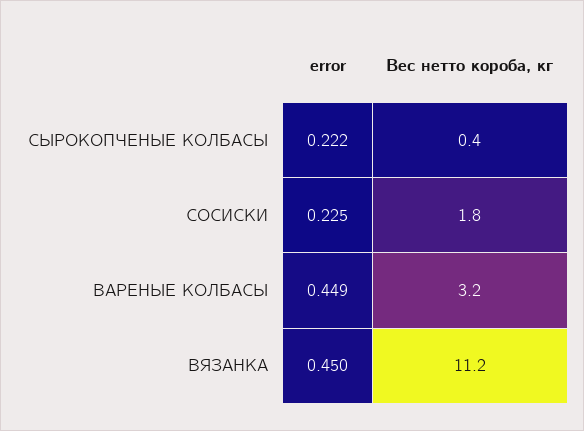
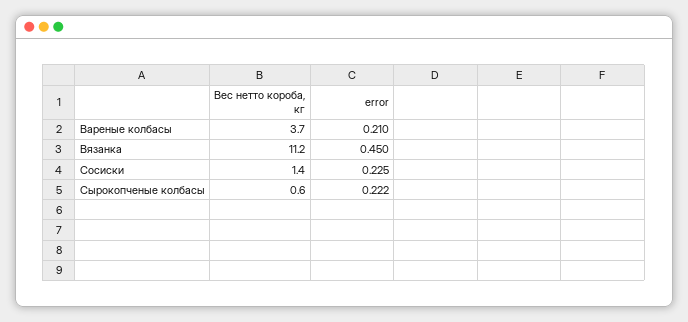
Вес нетто короба, кг, СЫРОКОПЧЕНЫЕ КОЛБАСЫ: 0.4 -> 0.6
Вес нетто короба, кг, СОСИСКИ: 1.8 -> 1.4
error, ВАРЕНЫЕ КОЛБАСЫ: 0.449 -> 0.21
Вес нетто короба, кг, ВАРЕНЫЕ КОЛБАСЫ: 3.2 -> 3.7

